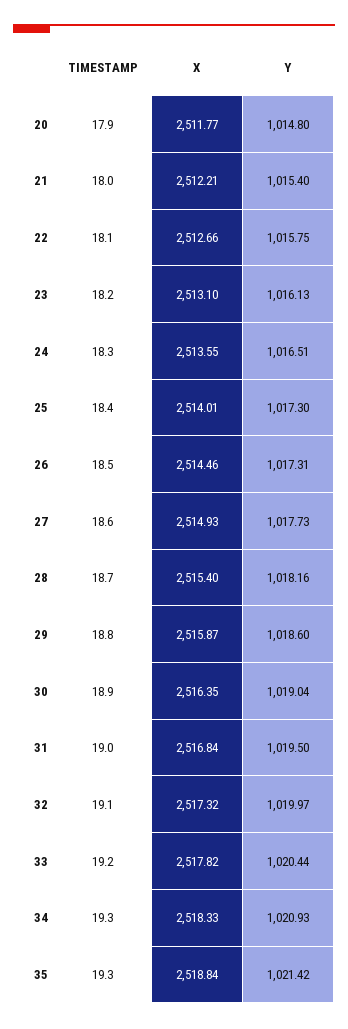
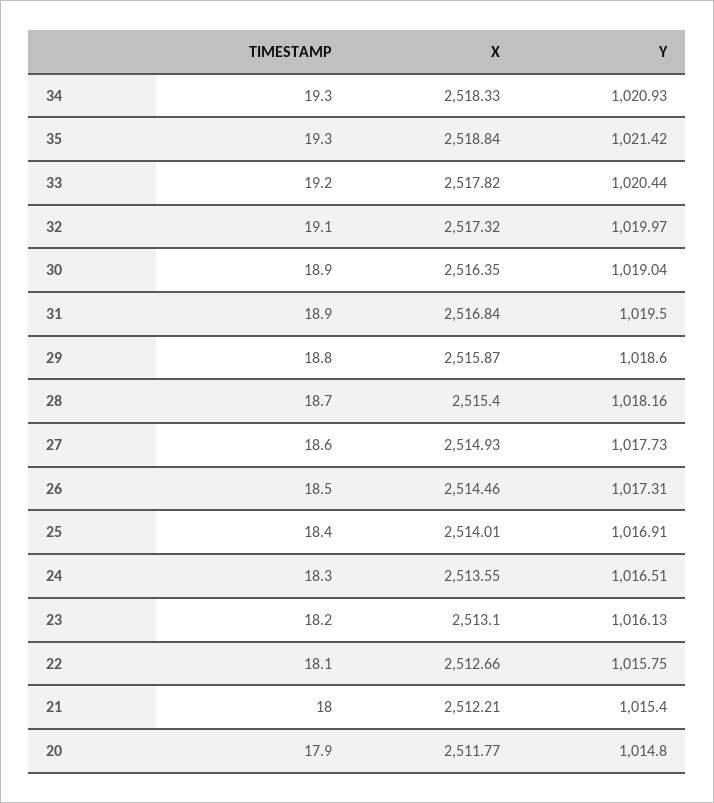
Y, 25: 1017.3 -> 1016.91
TIMESTAMP, 31: 19 -> 18.9

